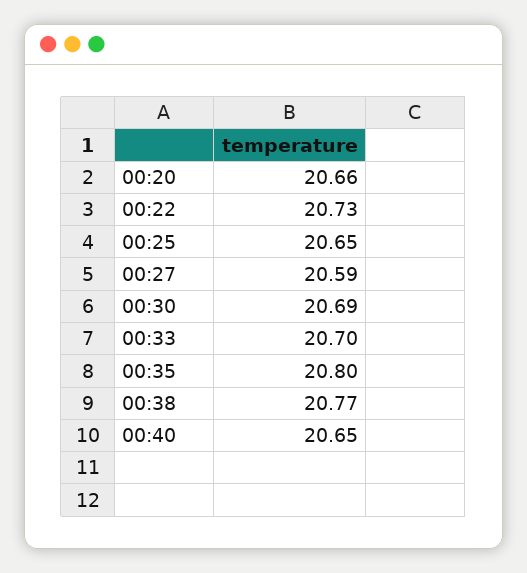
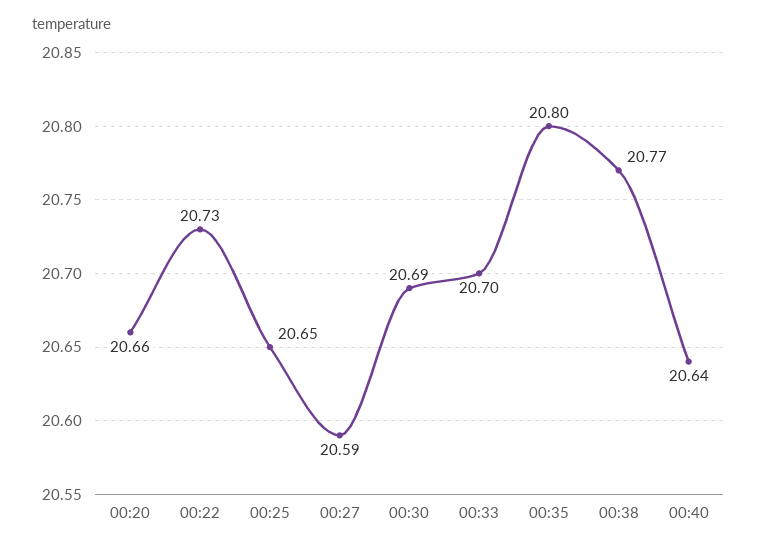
00:40: 20.65 -> 20.64

